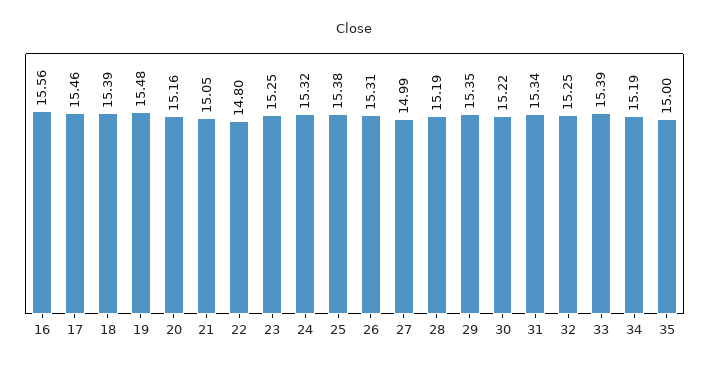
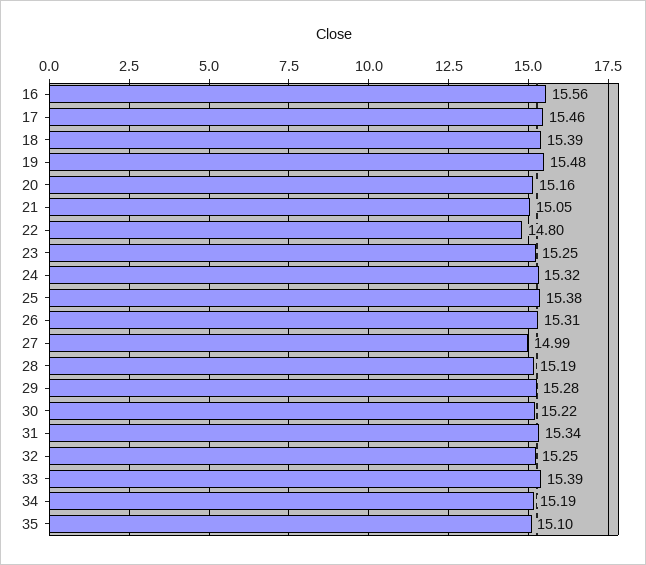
29: 15.35 -> 15.28
35: 15 -> 15.1

